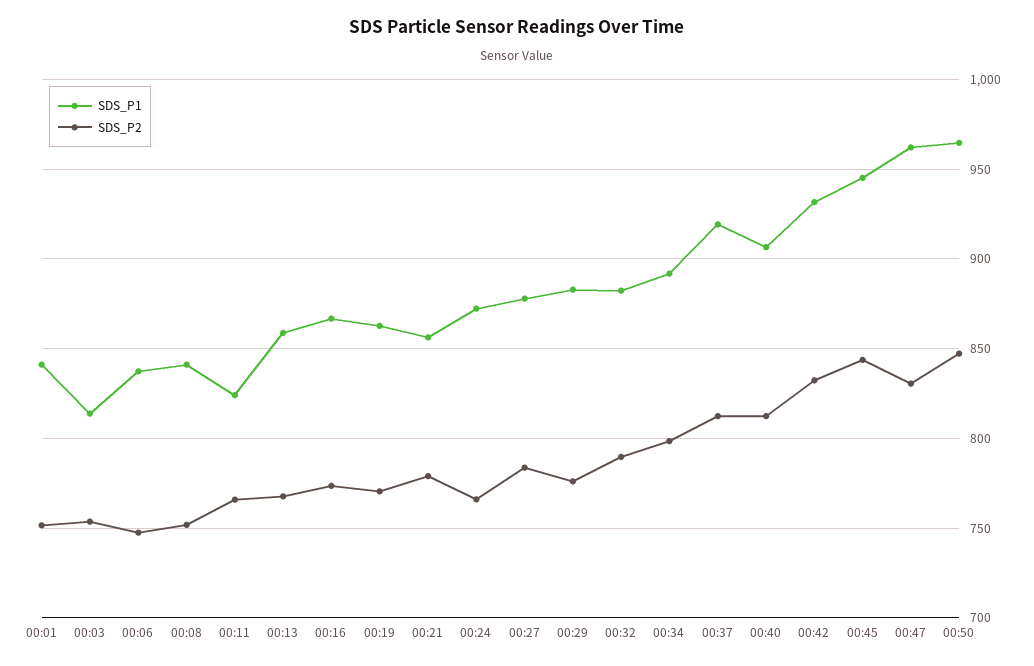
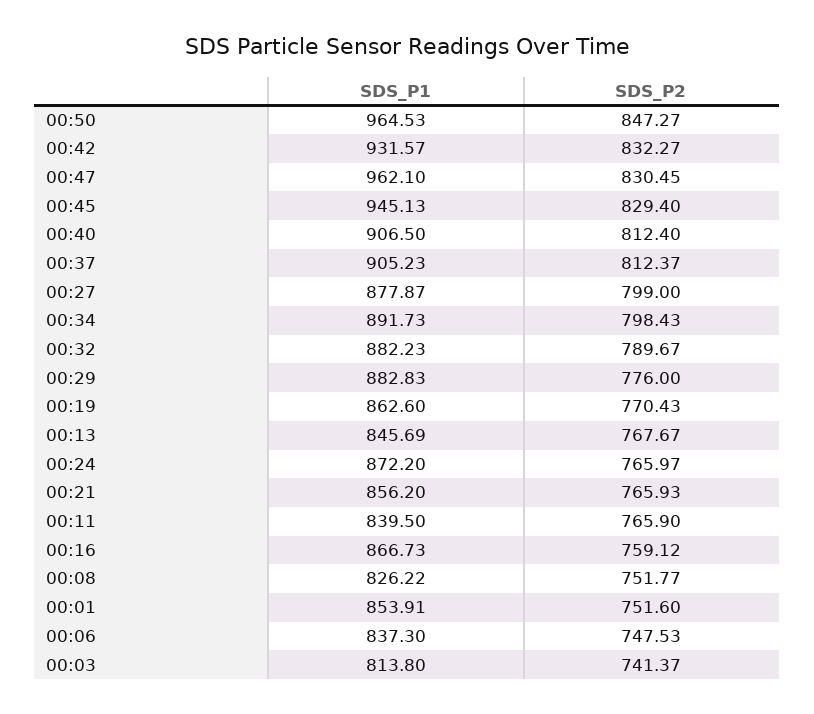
SDS_P1, 00:01: 840 -> 853.91
SDS_P2, 00:03: 755 -> 741.37
SDS_P1, 00:08: 840 -> 826.22
SDS_P1, 00:11: 825 -> 839.5
SDS_P1, 00:13: 860 -> 845.69
SDS_P2, 00:16: 775 -> 759.12
SDS_P2, 00:21: 780 -> 765.93
SDS_P2, 00:27: 785 -> 799
SDS_P1, 00:37: 920 -> 905.23
SDS_P2, 00:45: 845 -> 829.4

